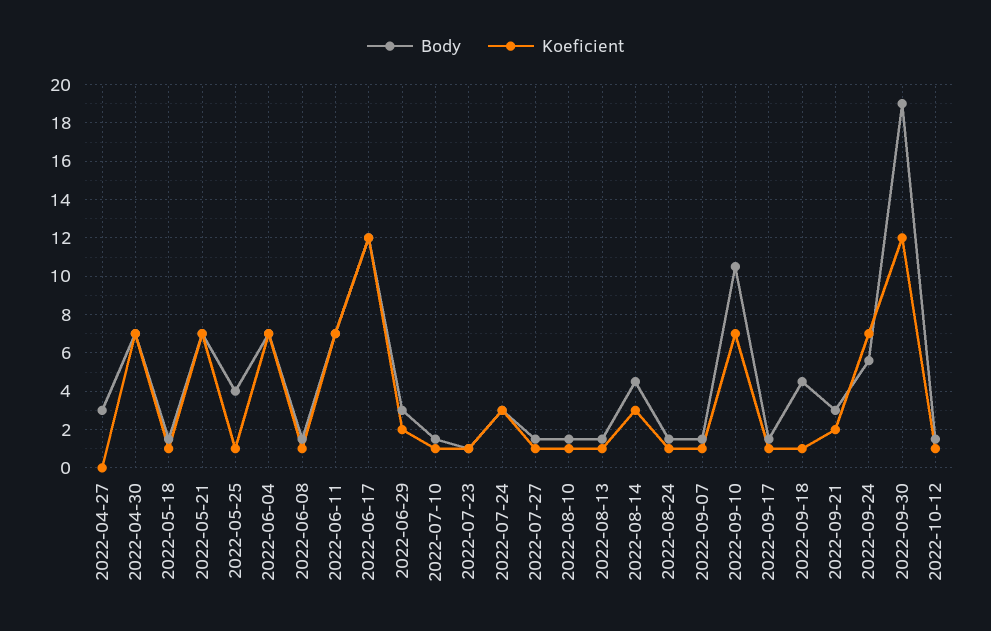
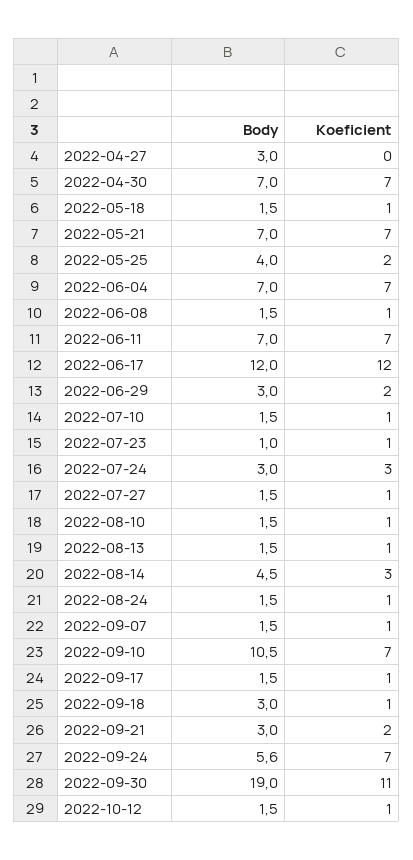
Koeficient, 2022-05-25: 1 -> 2
Body, 2022-09-18: 4.5 -> 3
Koeficient, 2022-09-30: 12 -> 11

